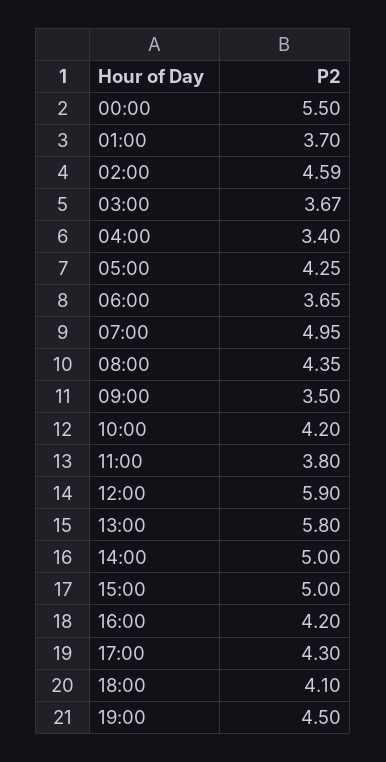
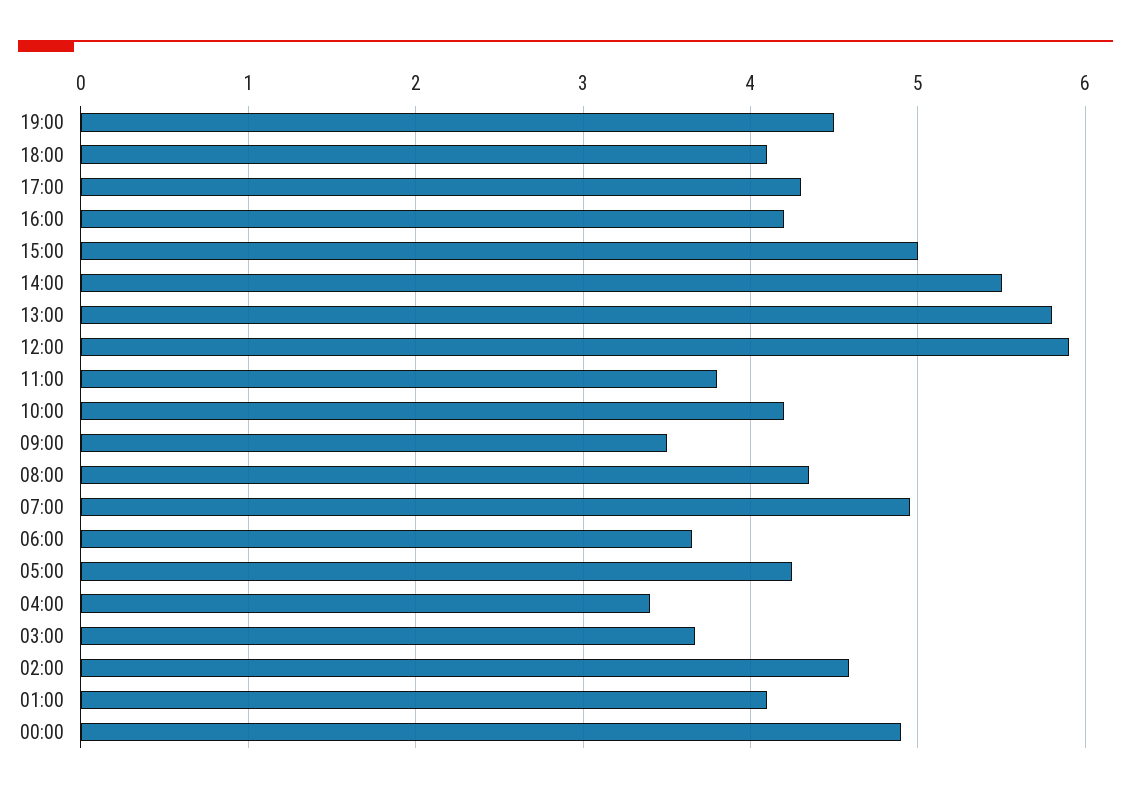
00:00: 5.5 -> 4.9
01:00: 3.7 -> 4.1
14:00: 5 -> 5.5

